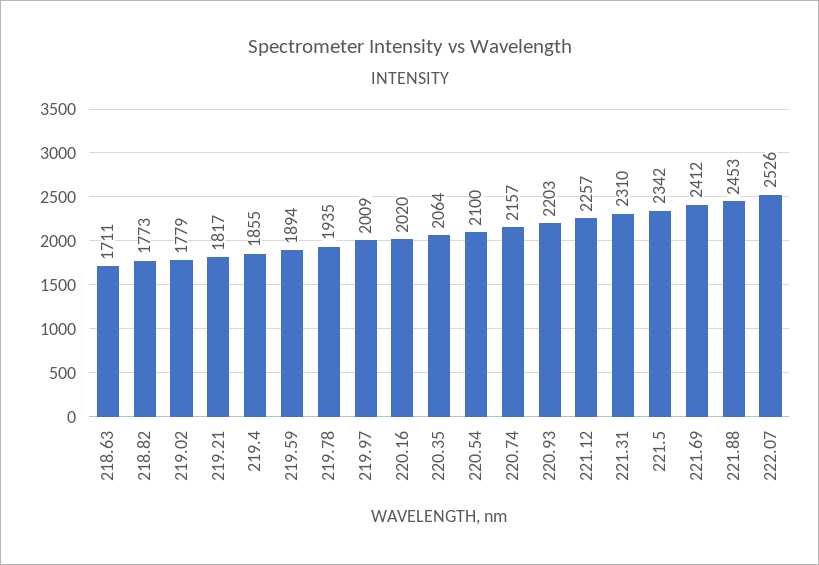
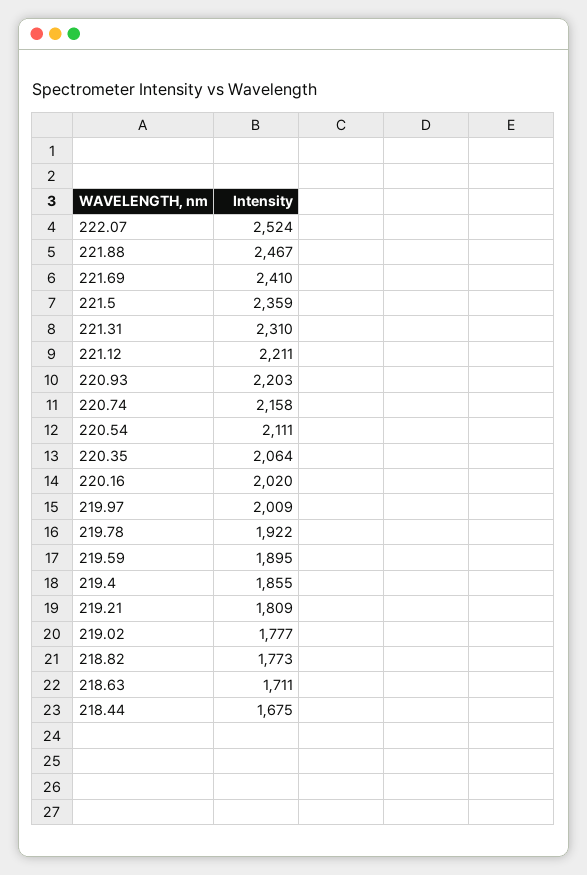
219.02: 1779 -> 1777
219.21: 1817 -> 1809
219.59: 1894 -> 1895
219.78: 1935 -> 1922
220.54: 2100 -> 2111
220.74: 2157 -> 2158
221.12: 2257 -> 2211
221.5: 2342 -> 2359
221.69: 2412 -> 2410
221.88: 2453 -> 2467
222.07: 2526 -> 2524
218.44: none -> 1675

